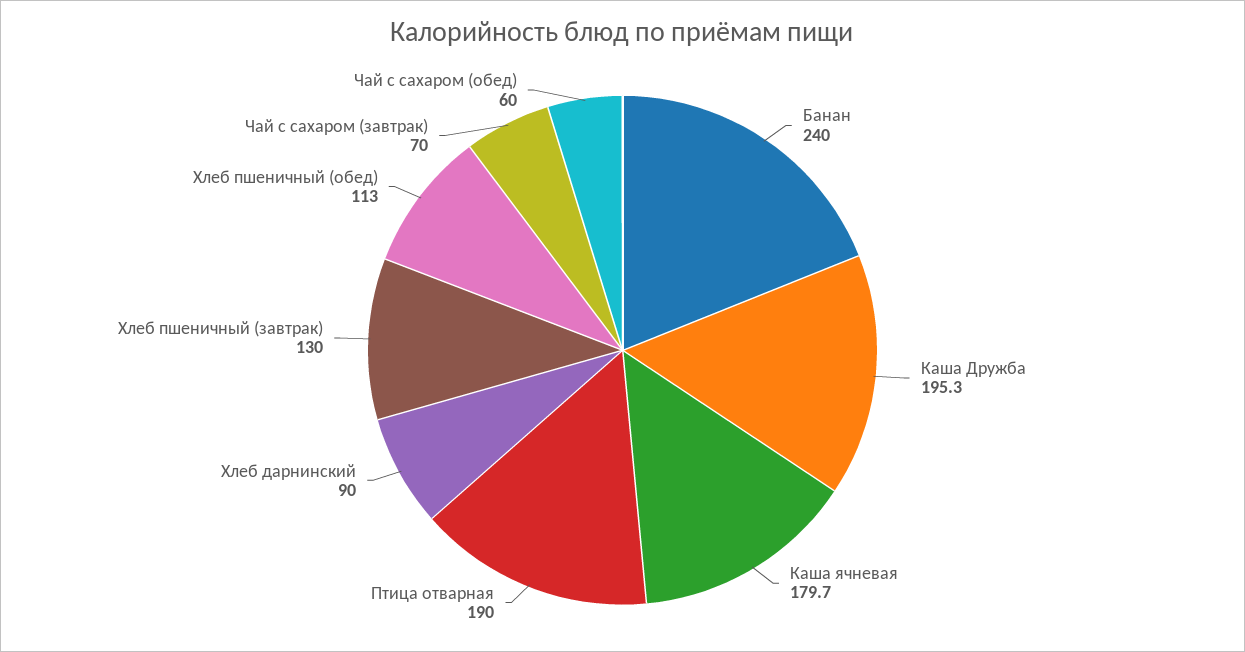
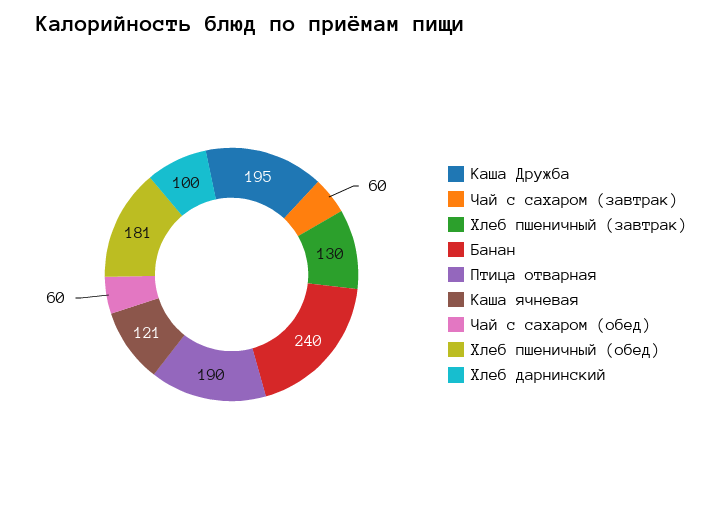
Каша ячневая: 179.7 -> 121
Хлеб дарнинский: 90 -> 100
Хлеб пшеничный (обед): 113 -> 181
Чай с сахаром (завтрак): 70 -> 60

